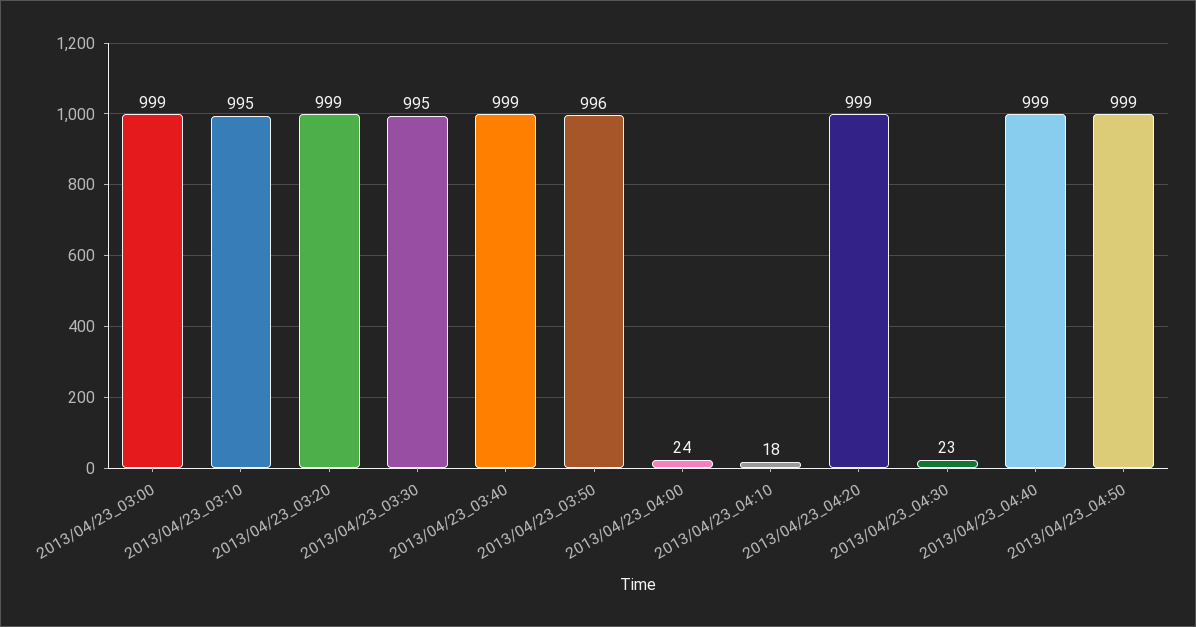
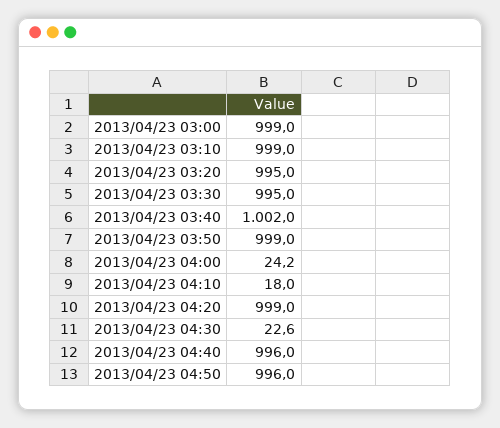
2013/04/23_03:10: 995 -> 999
2013/04/23_03:20: 999 -> 995
2013/04/23_03:40: 999 -> 1002
2013/04/23_03:50: 996 -> 999
2013/04/23_04:40: 999 -> 996
2013/04/23_04:50: 999 -> 996

